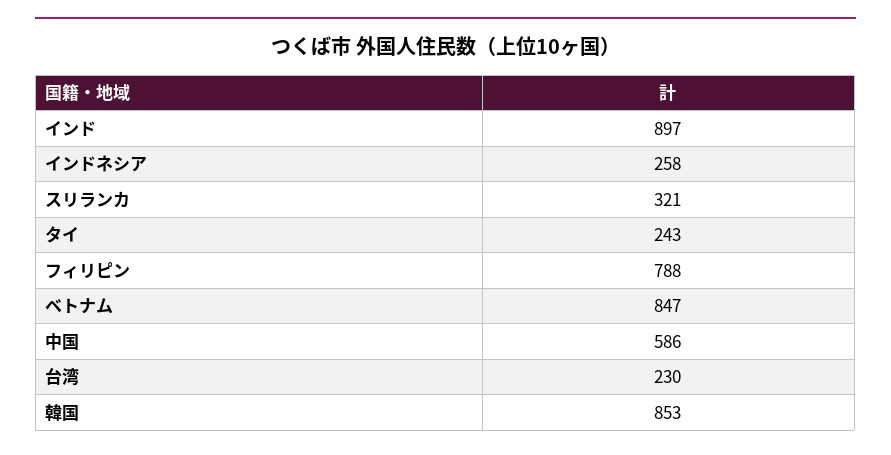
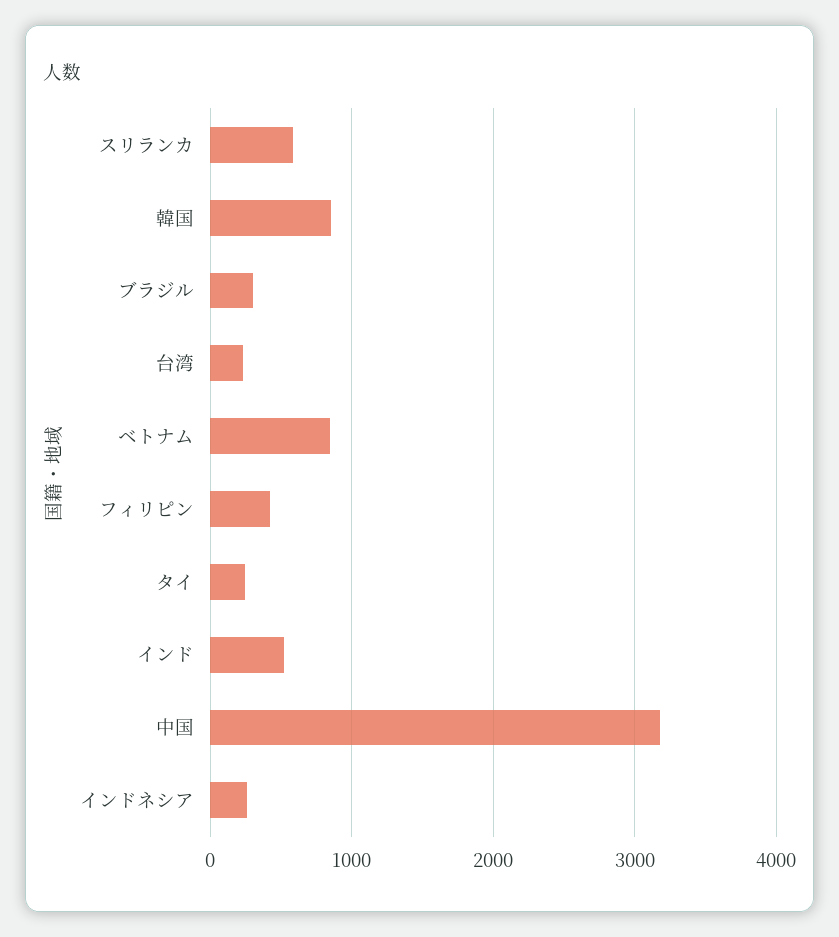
インド: 897 -> 500
スリランカ: 321 -> 600
フィリピン: 788 -> 400
中国: 586 -> 3200
ブラジル: none -> 300

